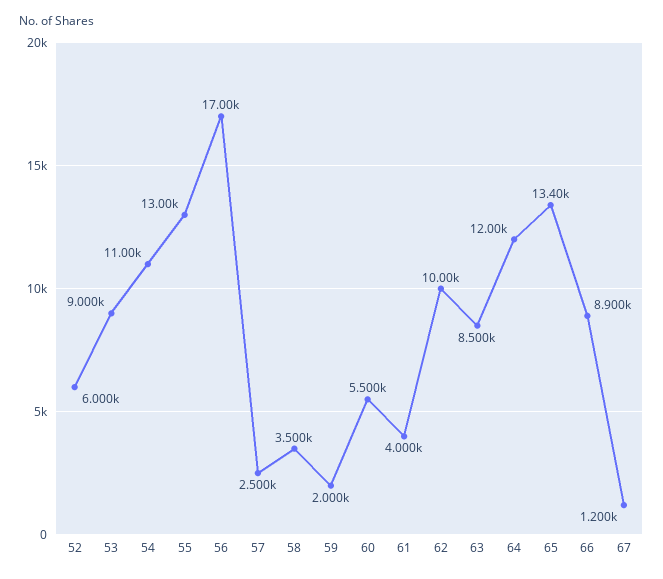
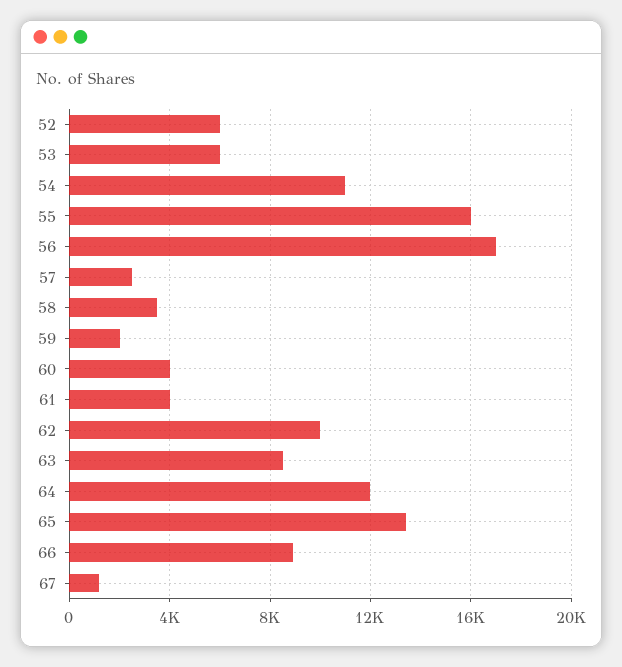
53: 9000 -> 6000
55: 13000 -> 16000
60: 5500 -> 4000

